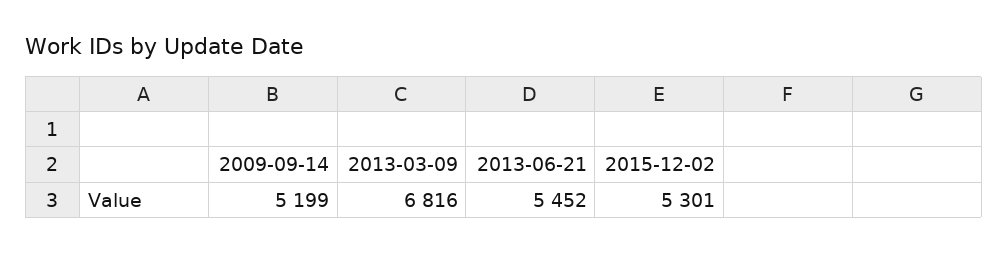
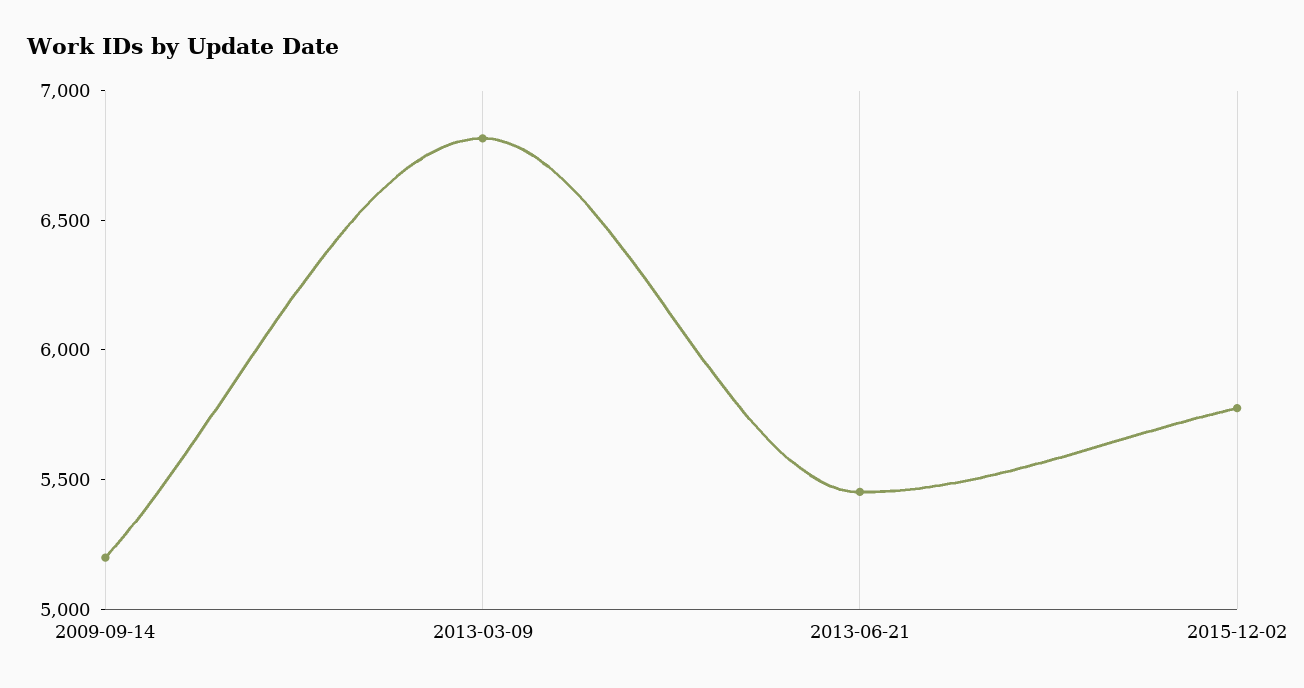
2015-12-02: 5301 -> 5800

